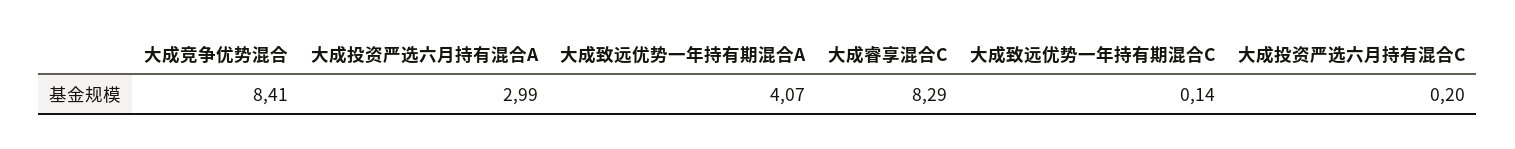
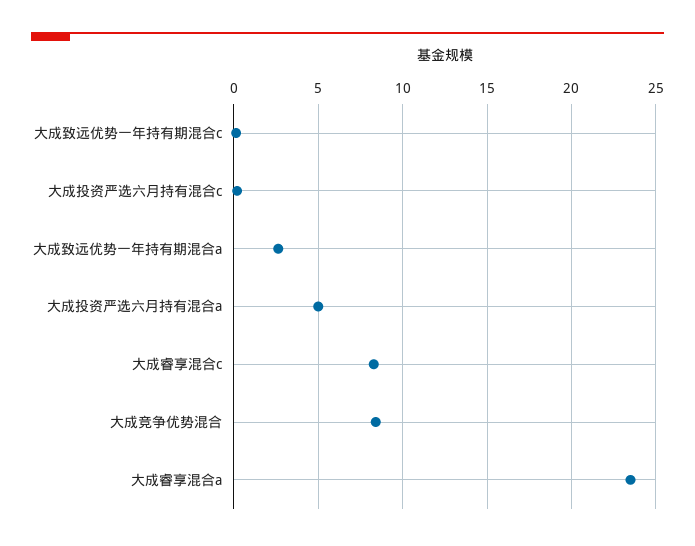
大成投资严选六月持有混合A: 2.99 -> 5
大成致远优势一年持有期混合A: 4.07 -> 2.5
大成睿享混合a: none -> 23.5

